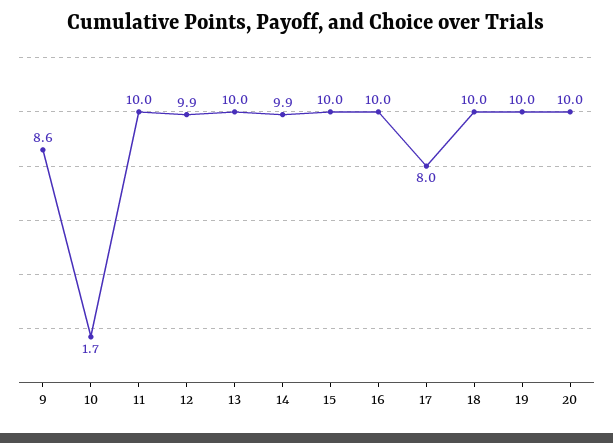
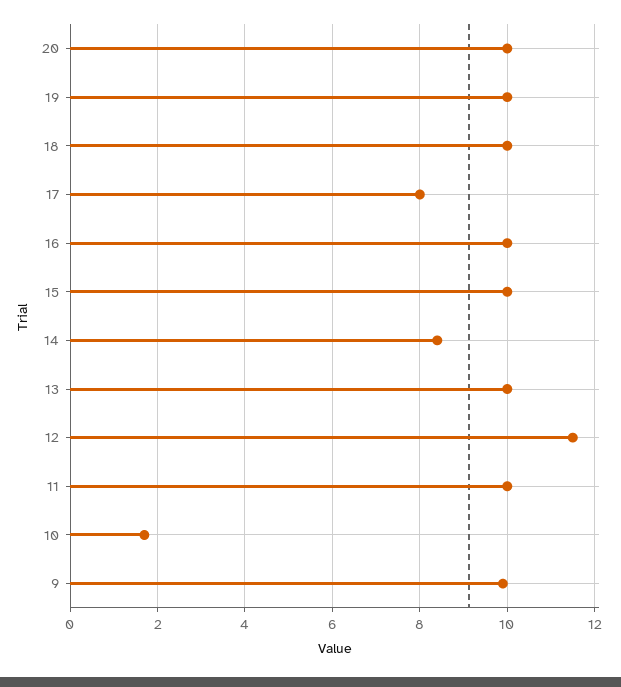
9: 8.6 -> 10
12: 9.9 -> 11.5
14: 9.9 -> 8.5

